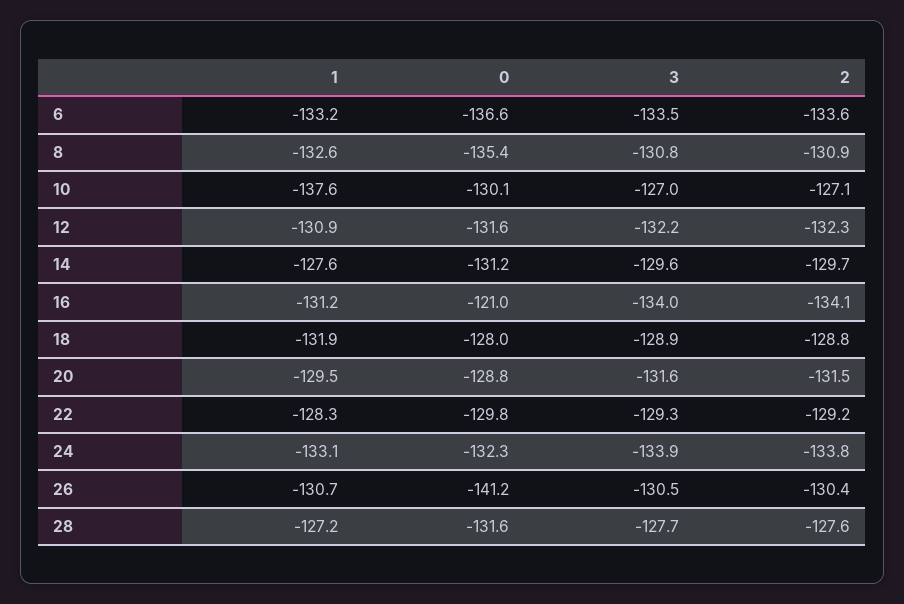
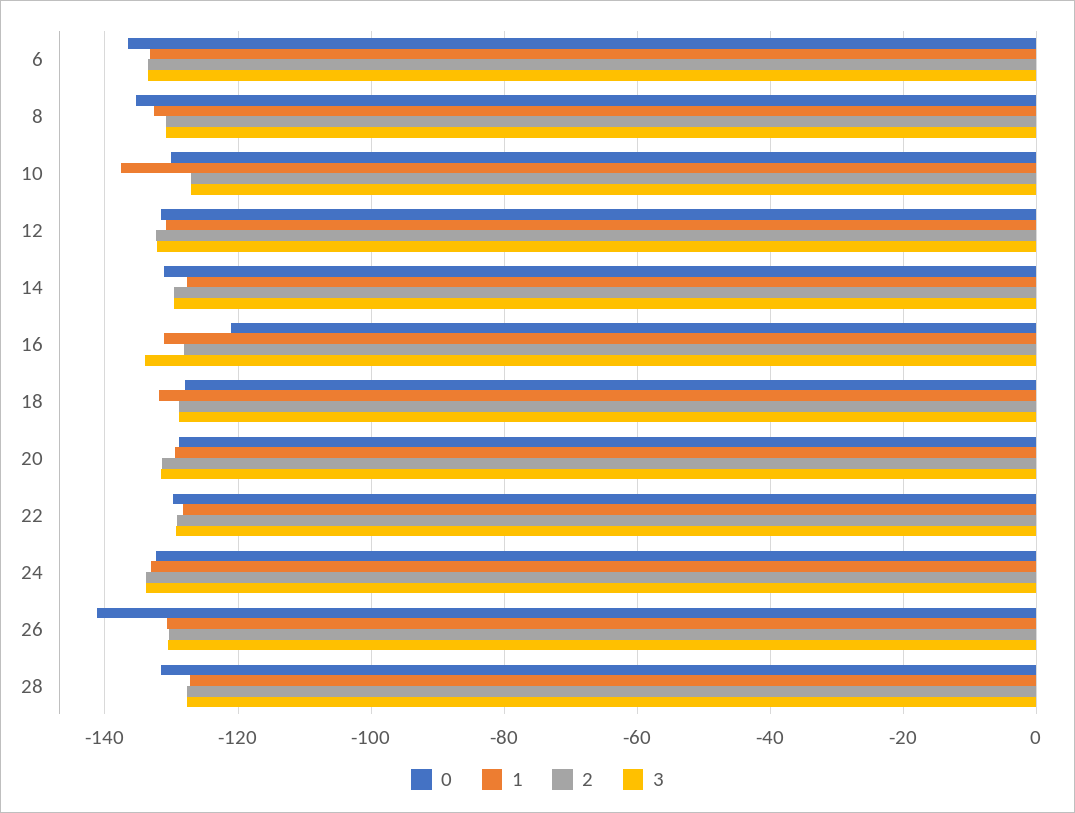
2, 16: -134.1 -> -128

